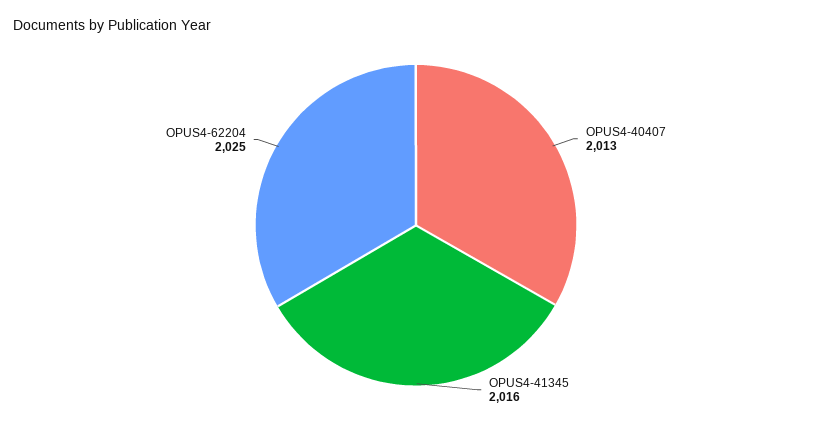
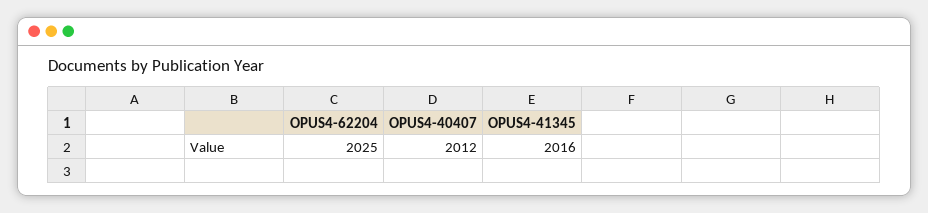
OPUS4-40407: 2013 -> 2012

